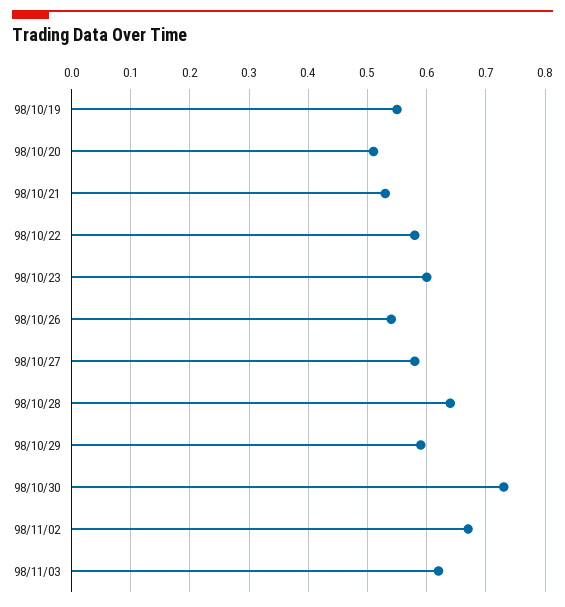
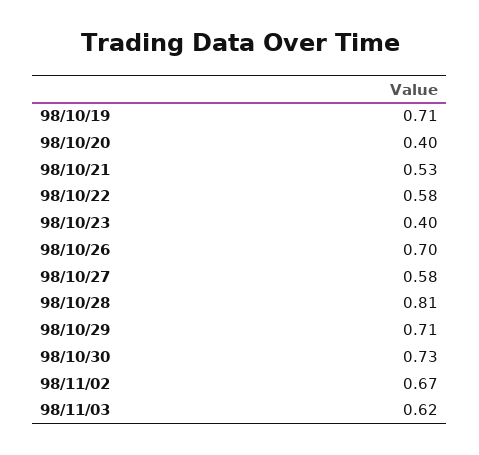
98/10/19: 0.55 -> 0.71
98/10/20: 0.5 -> 0.4
98/10/23: 0.6 -> 0.4
98/10/26: 0.55 -> 0.7
98/10/28: 0.65 -> 0.81
98/10/29: 0.6 -> 0.71

